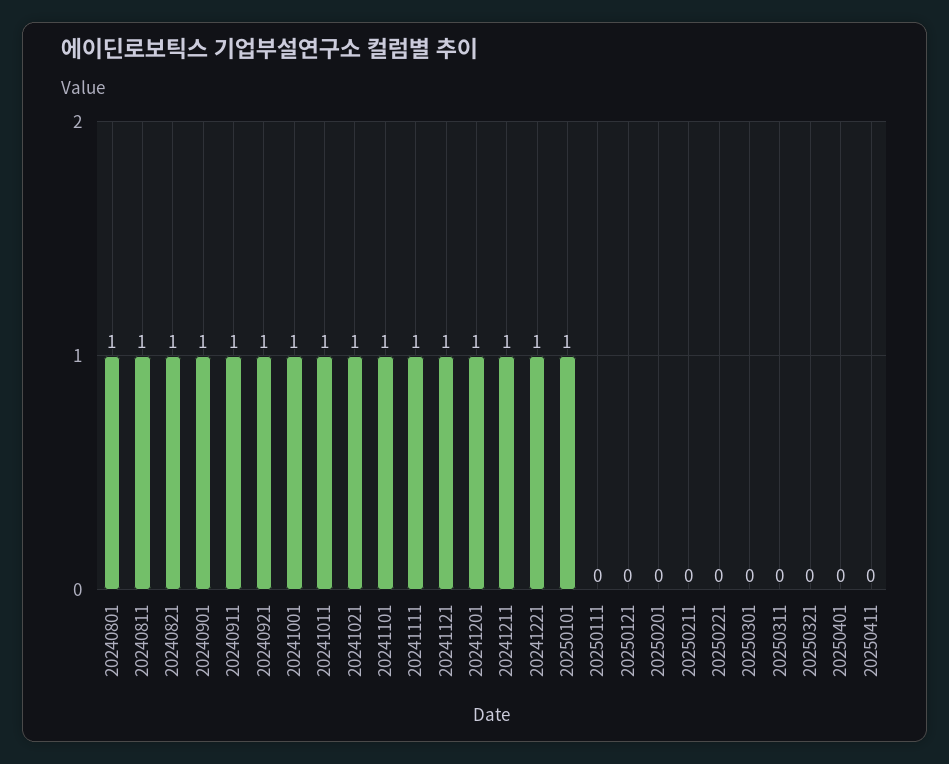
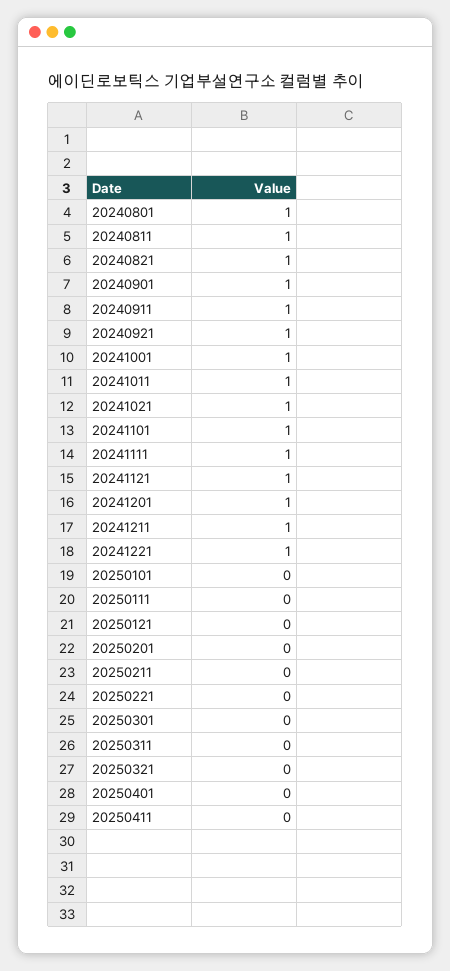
20250101: 1 -> 0

